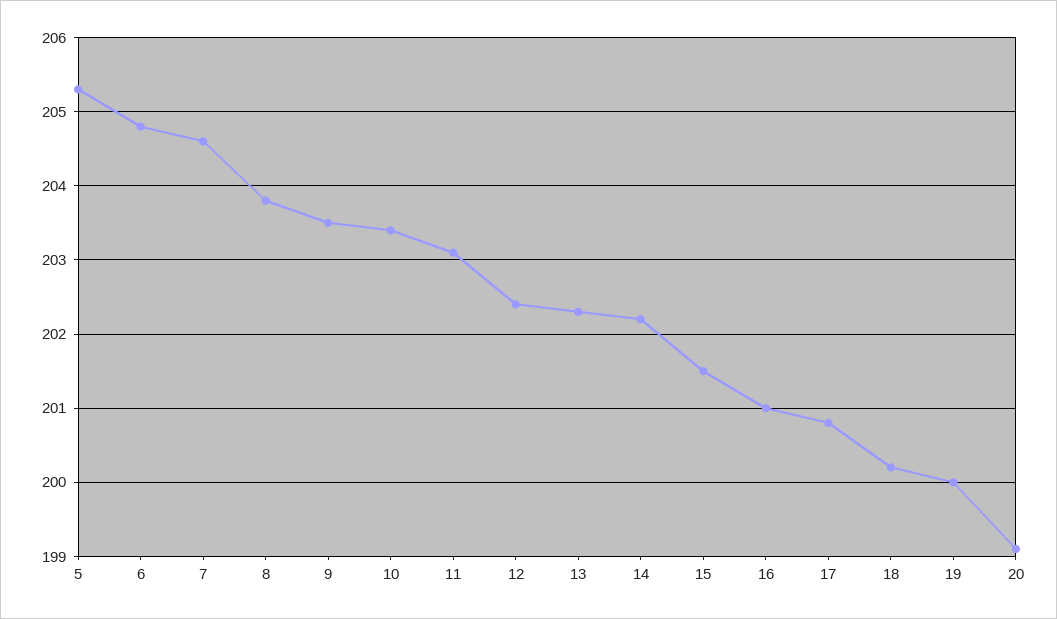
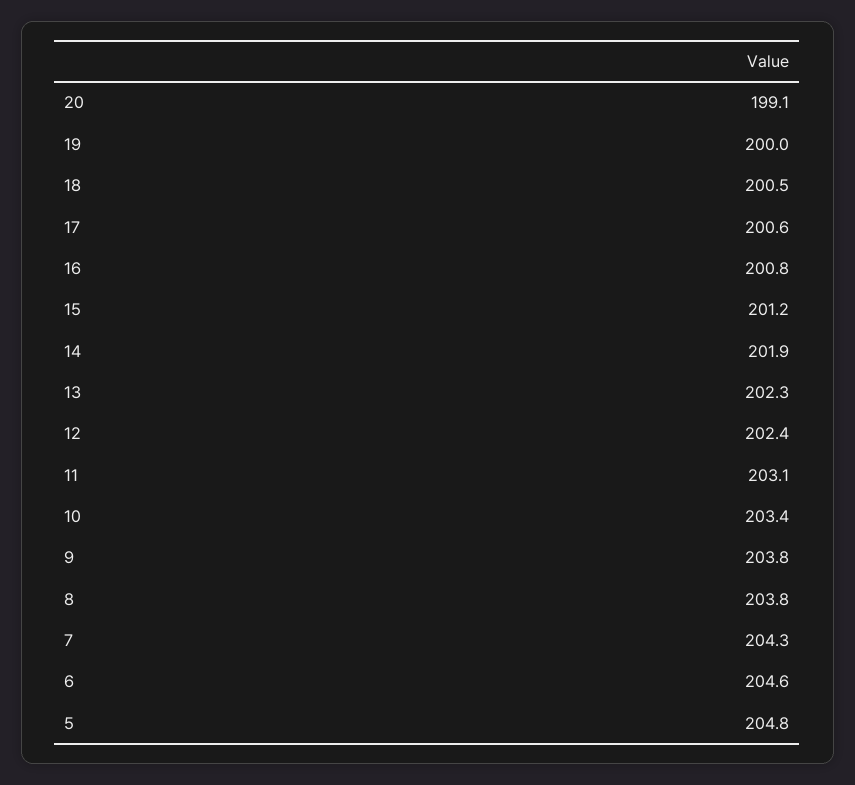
5: 205.3 -> 204.8
6: 204.8 -> 204.6
7: 204.6 -> 204.3
9: 203.5 -> 203.8
14: 202.2 -> 201.9
15: 201.5 -> 201.2
16: 201 -> 200.8
17: 200.8 -> 200.6
18: 200.2 -> 200.5

